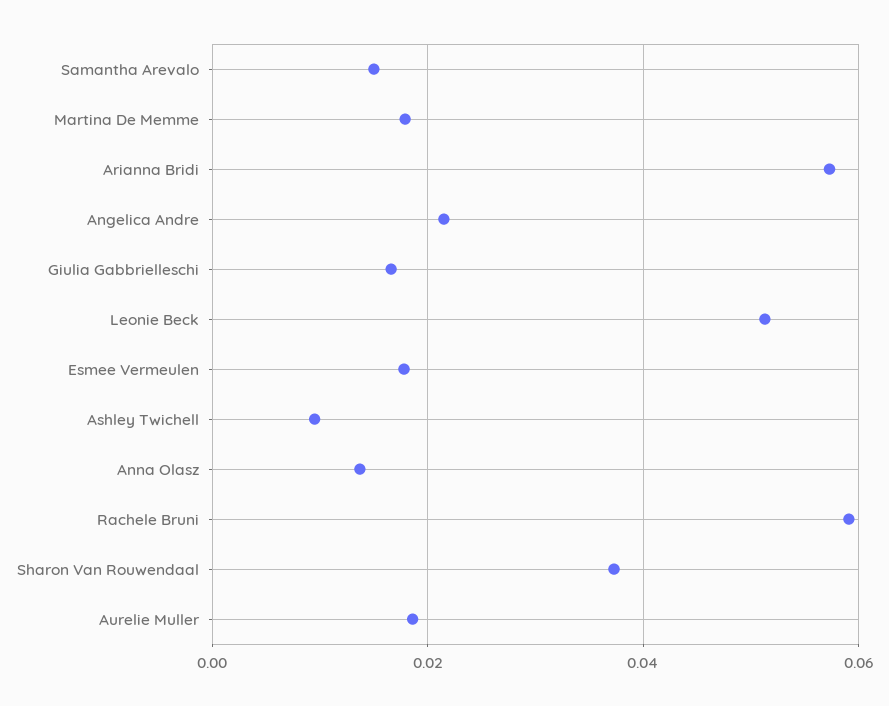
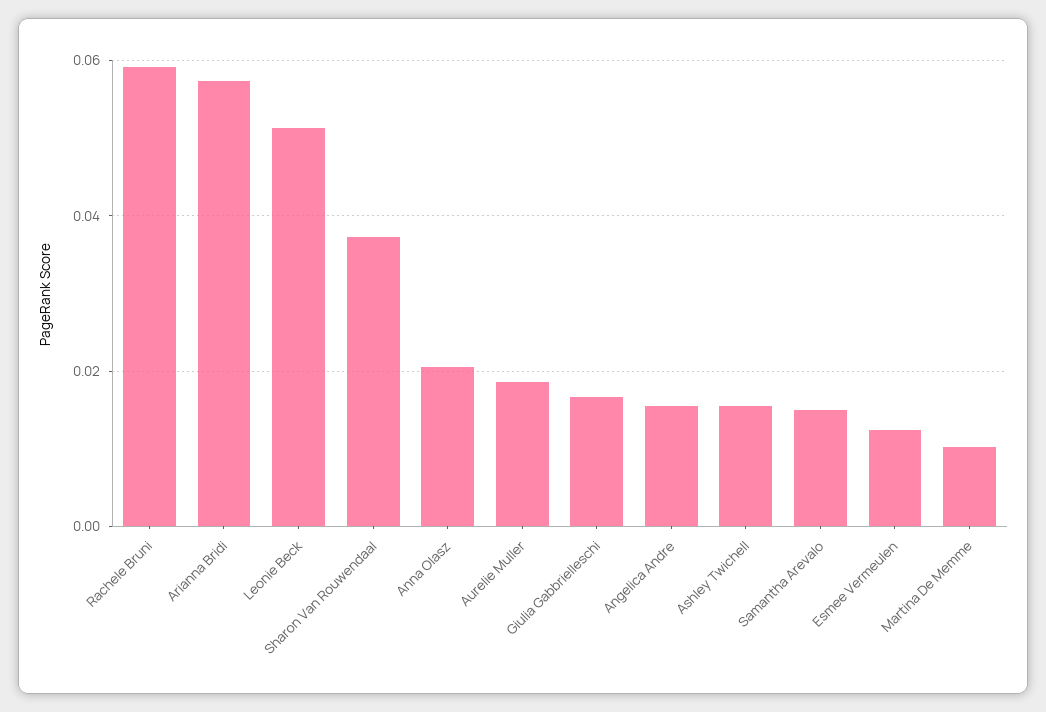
Martina De Memme: 0.018 -> 0.01
Angelica Andre: 0.022 -> 0.016
Esmee Vermeulen: 0.018 -> 0.012
Ashley Twichell: 0.01 -> 0.016
Anna Olasz: 0.014 -> 0.02

